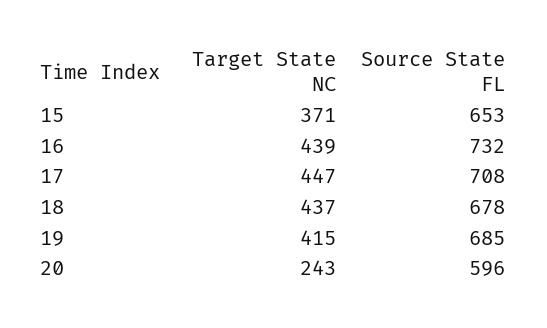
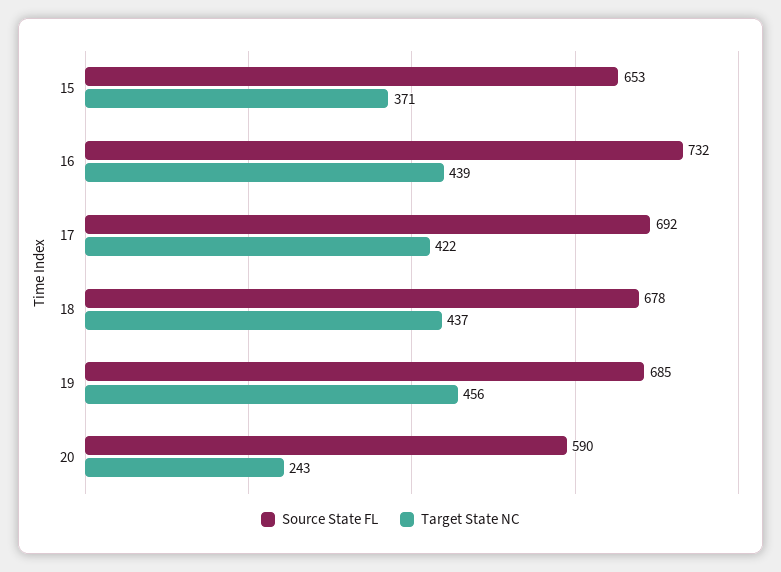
Target State NC, 17: 447 -> 422
Source State FL, 17: 708 -> 692
Target State NC, 19: 415 -> 456
Source State FL, 20: 596 -> 590

